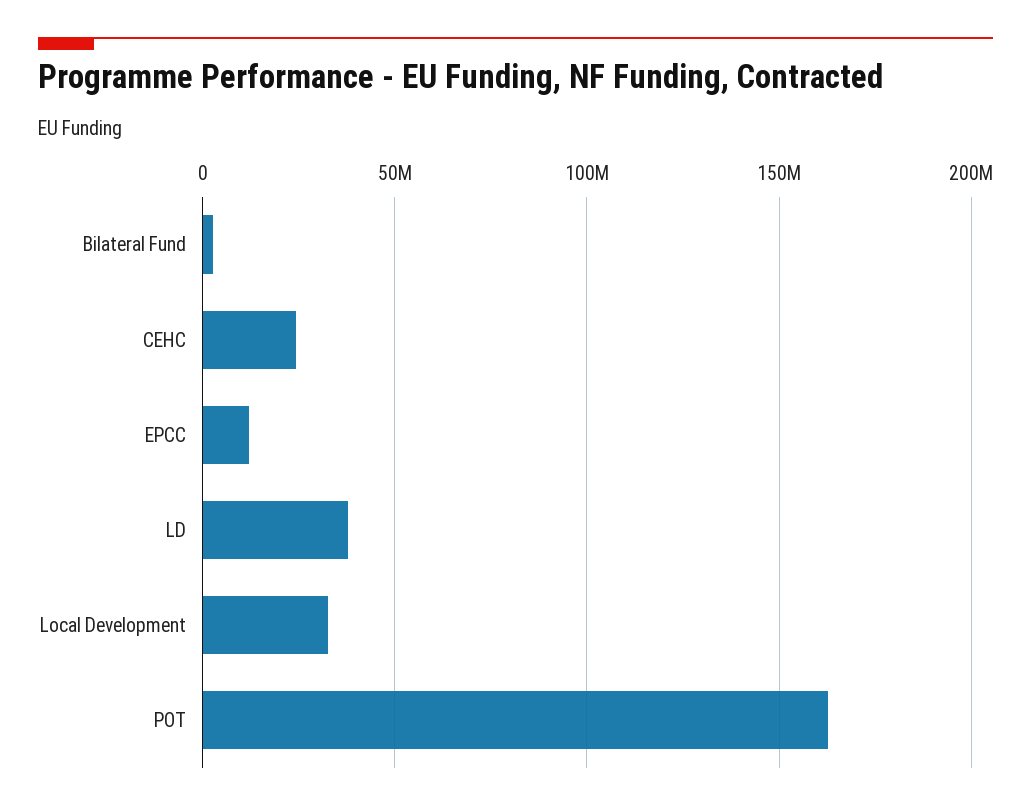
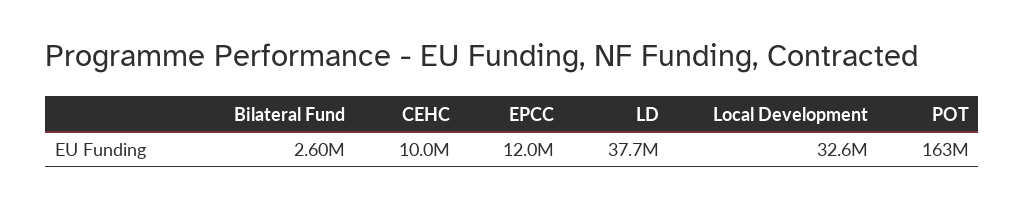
CEHC: 25000000 -> 10000000

